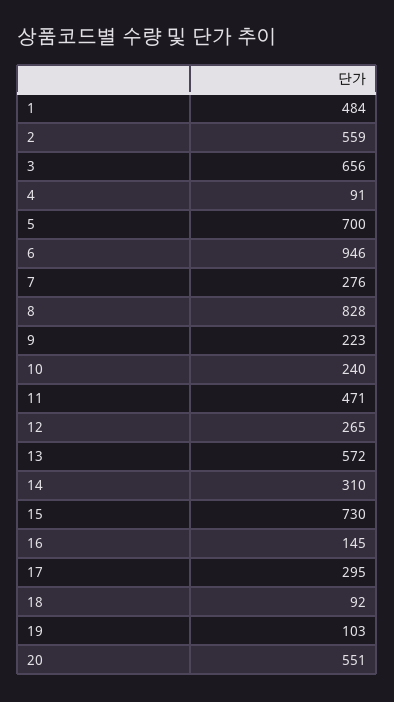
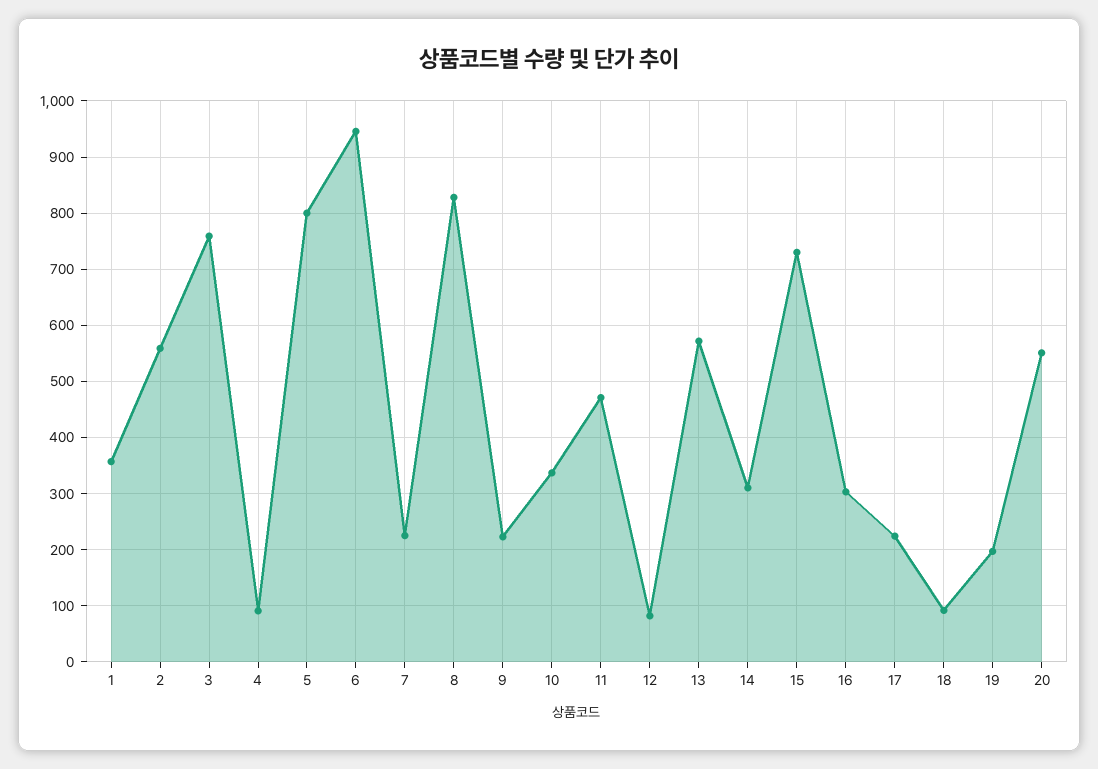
1: 484 -> 360
3: 656 -> 760
5: 700 -> 800
7: 276 -> 220
10: 240 -> 340
12: 265 -> 80
16: 145 -> 300
17: 295 -> 220
19: 103 -> 200

